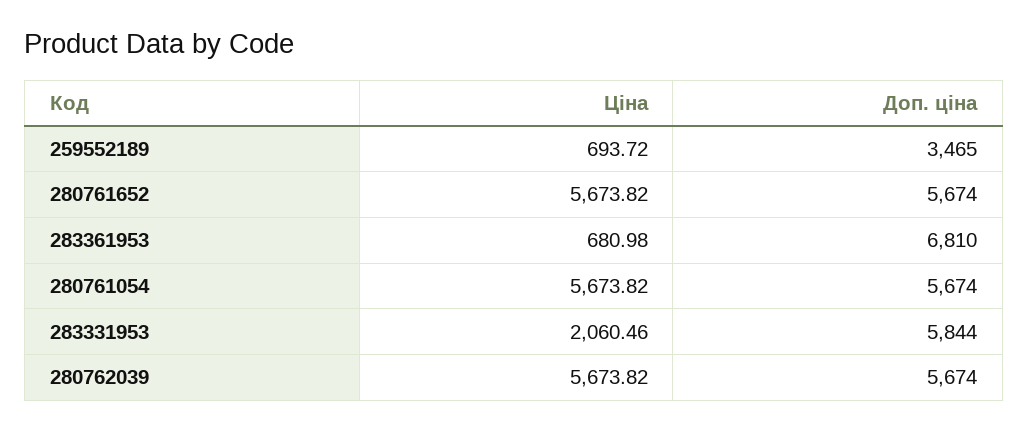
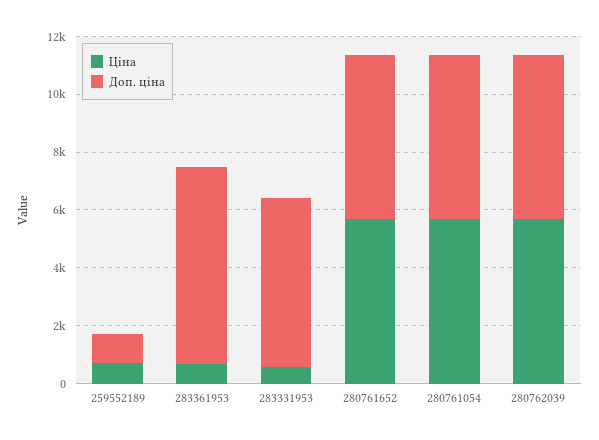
Доп. ціна, 259552189: 3465 -> 1000
Ціна, 283331953: 2060.46 -> 500

